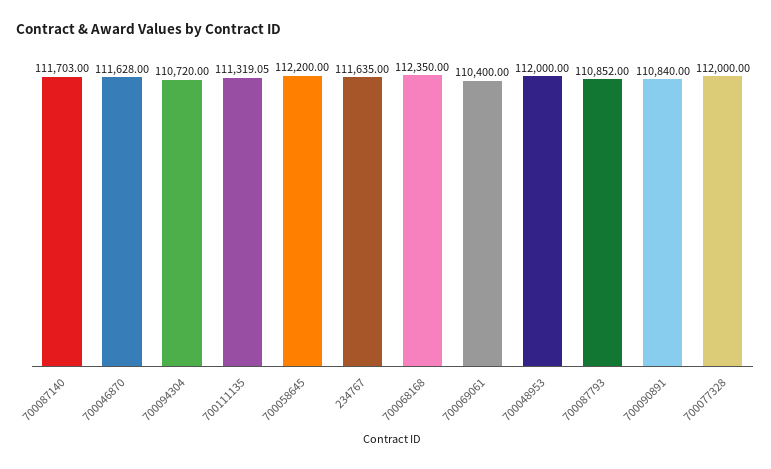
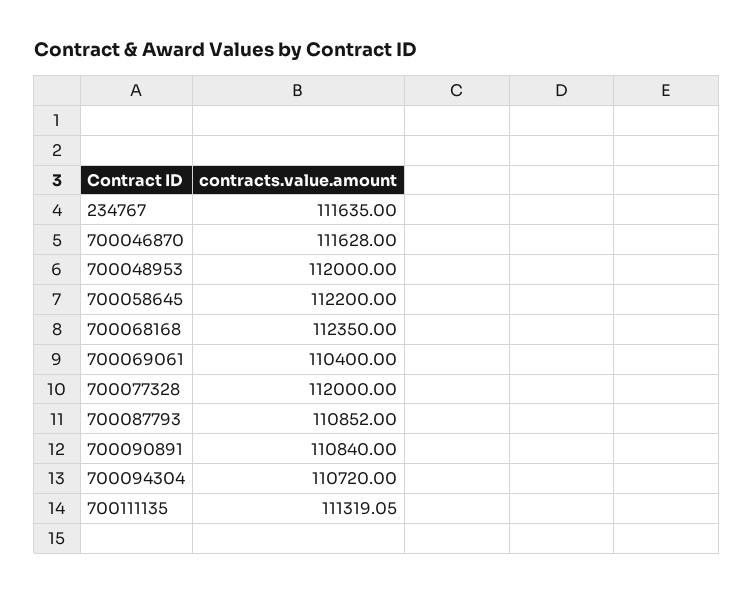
700087140: 111703 -> none

